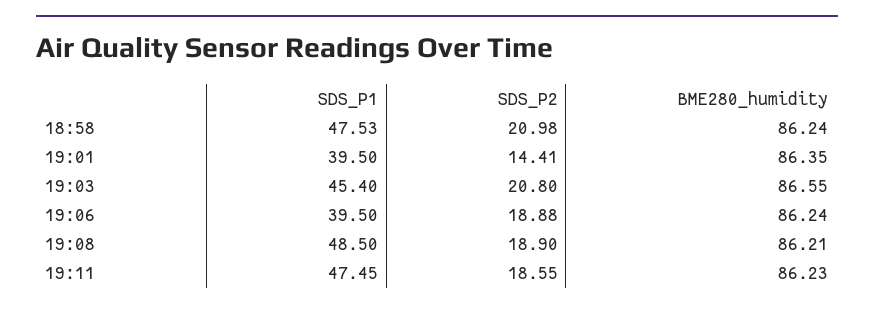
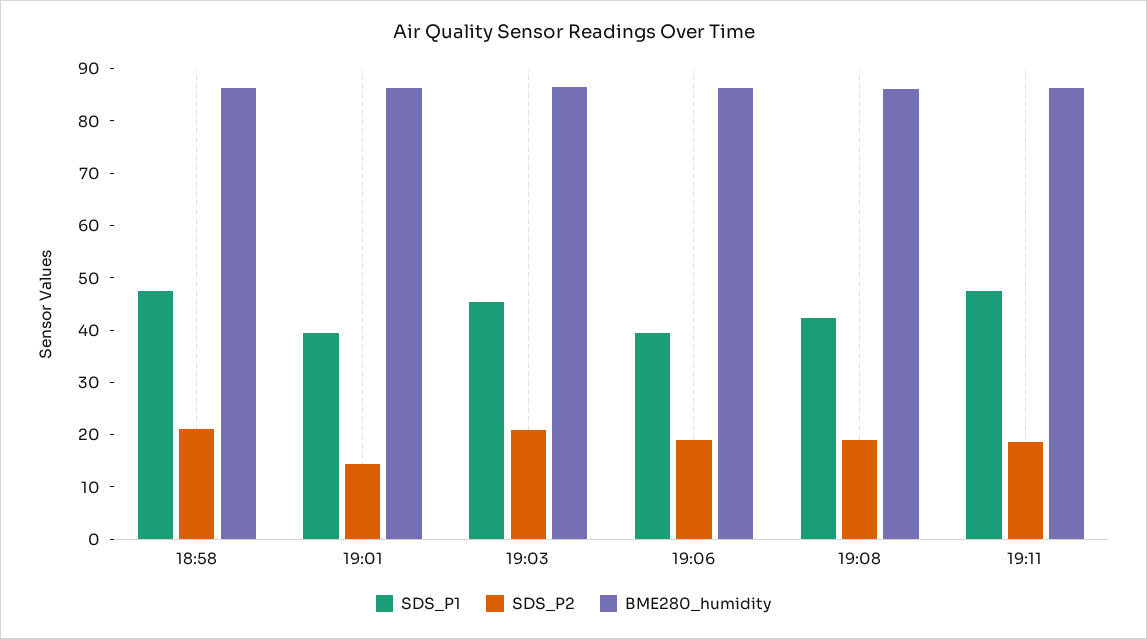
SDS_P1, 19:08: 48.5 -> 42

